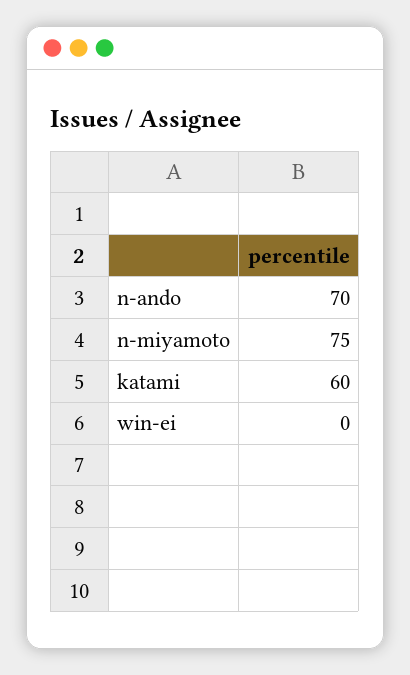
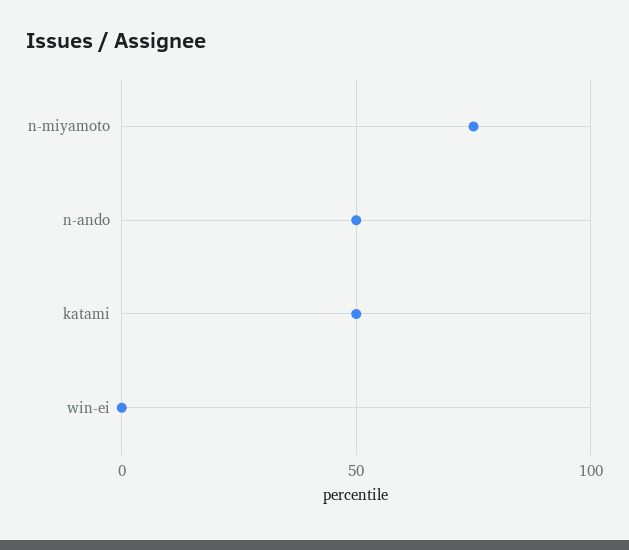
n-ando: 70 -> 50
katami: 60 -> 50

